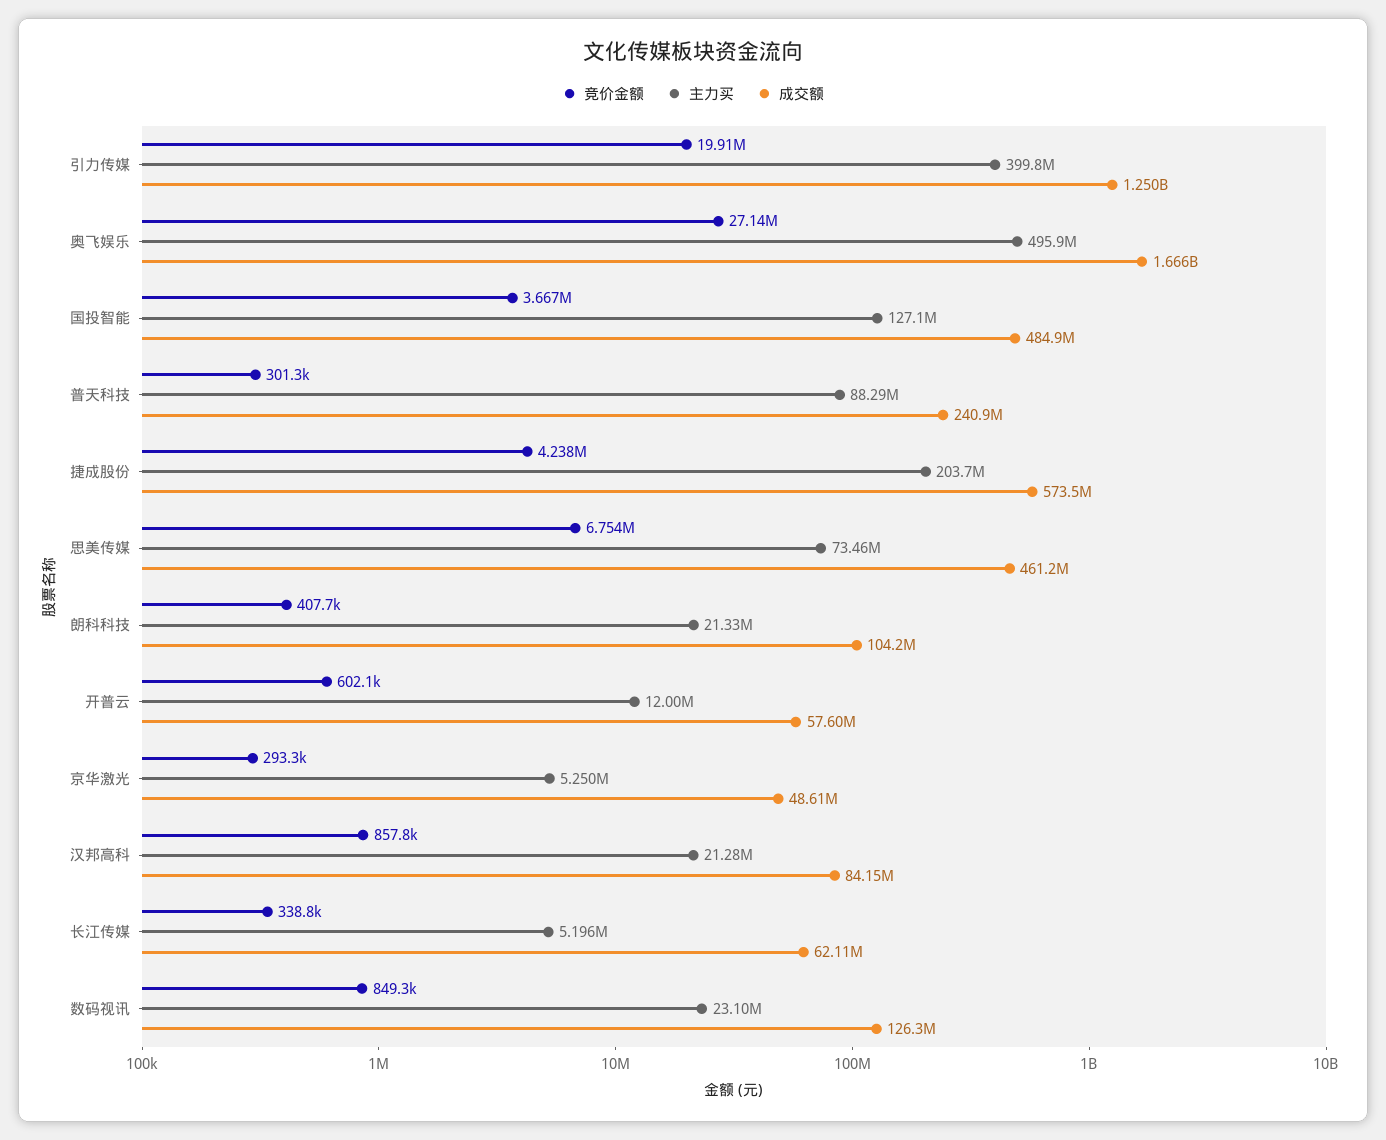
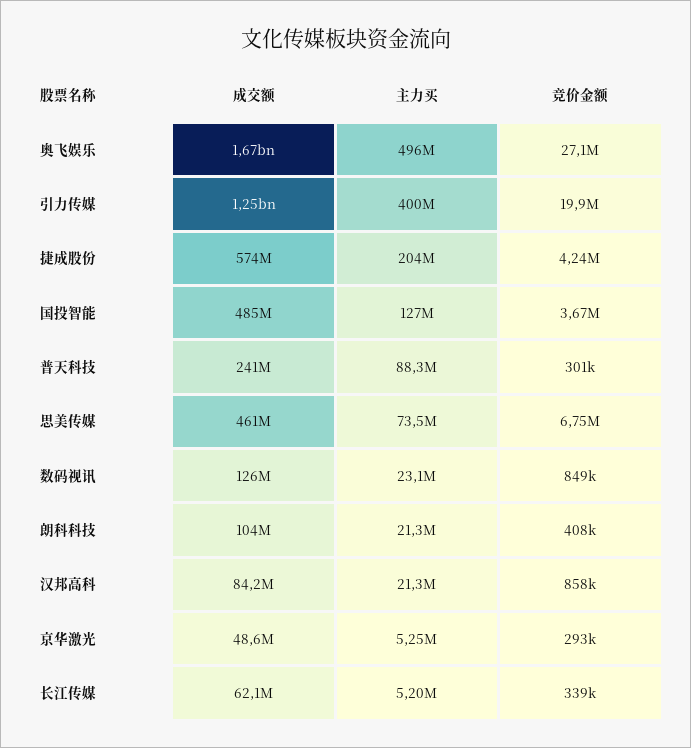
竞价金额, 开普云: 602100 -> none
主力买, 开普云: 12000000 -> none
成交额, 开普云: 57600000 -> none

